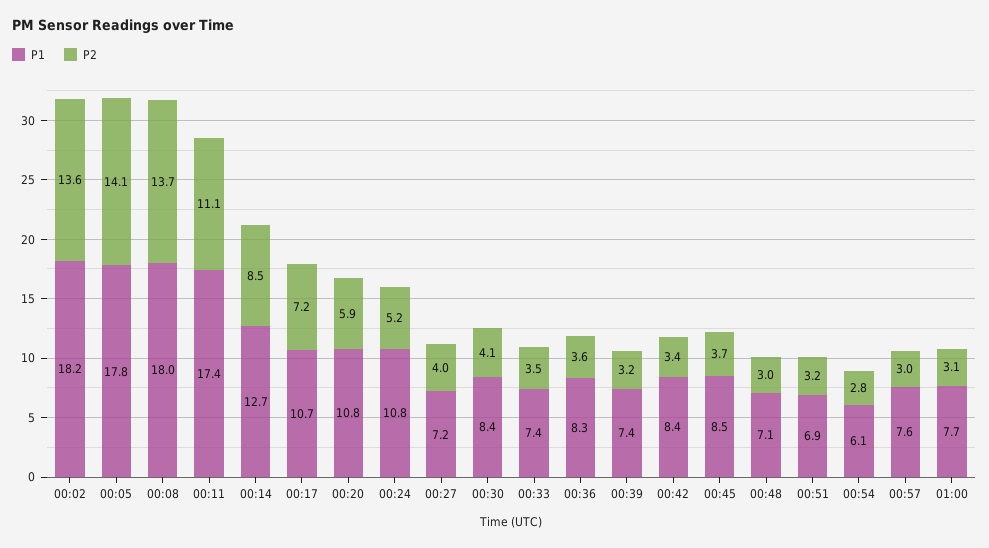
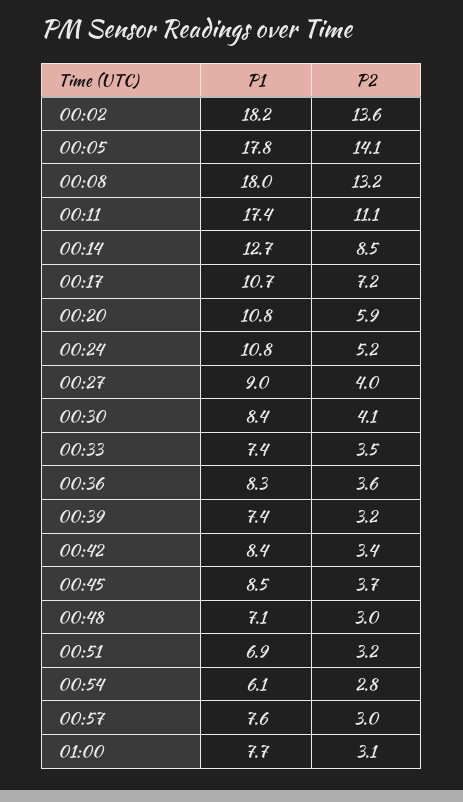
P2, 00:08: 13.7 -> 13.2
P1, 00:27: 7.2 -> 9

